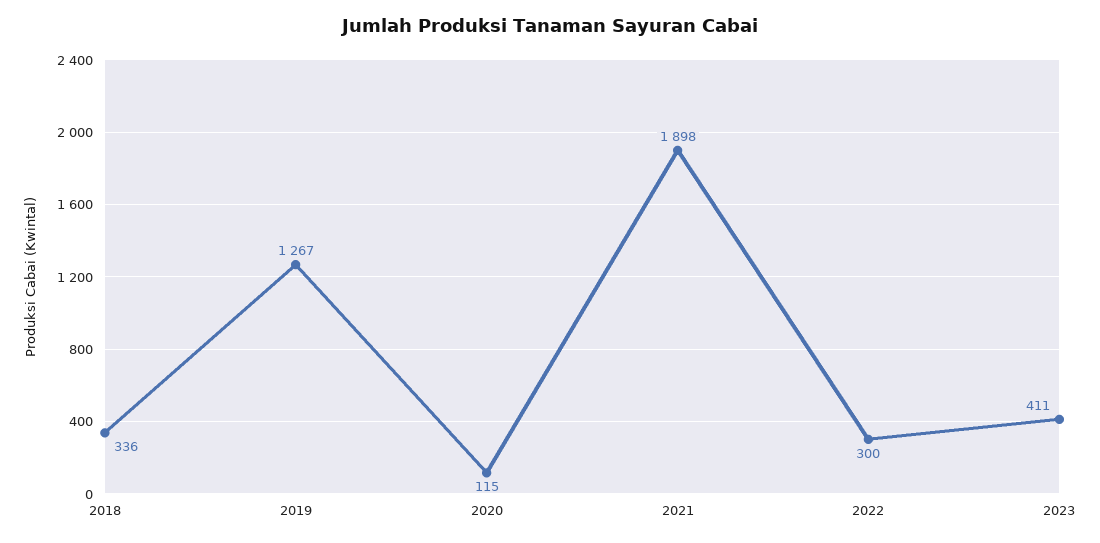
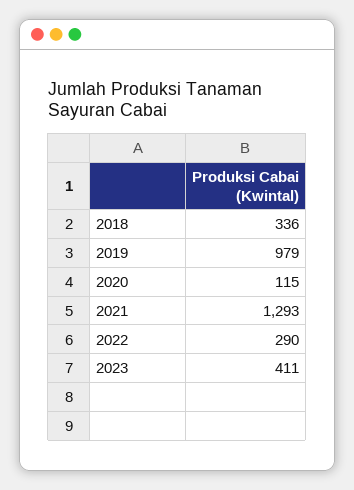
2019: 1267 -> 979
2021: 1898 -> 1293
2022: 300 -> 290

